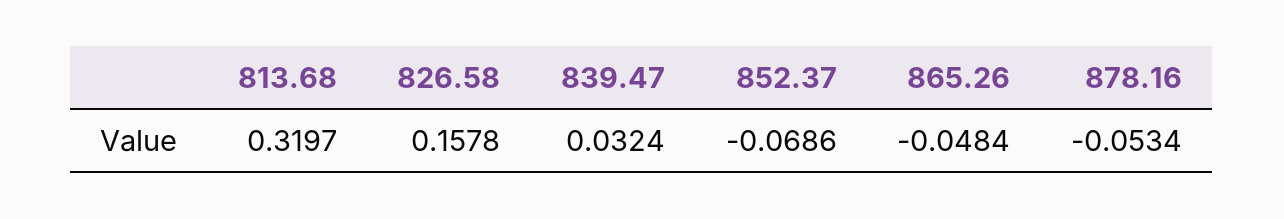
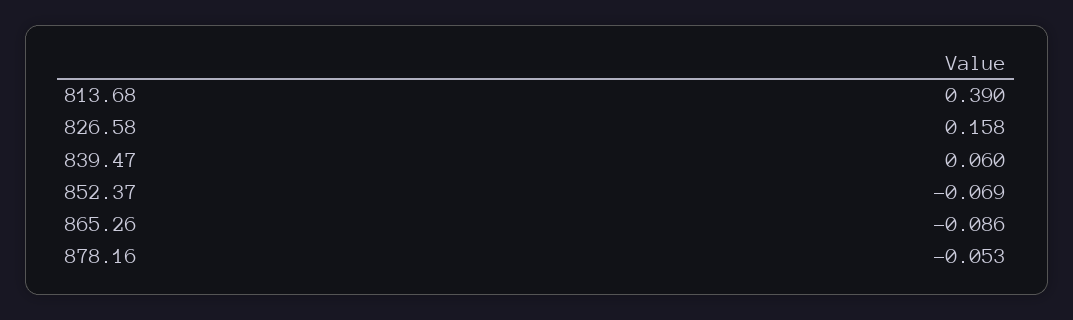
813.68: 0.3197 -> 0.39
839.47: 0.0324 -> 0.06
865.26: -0.0484 -> -0.086

